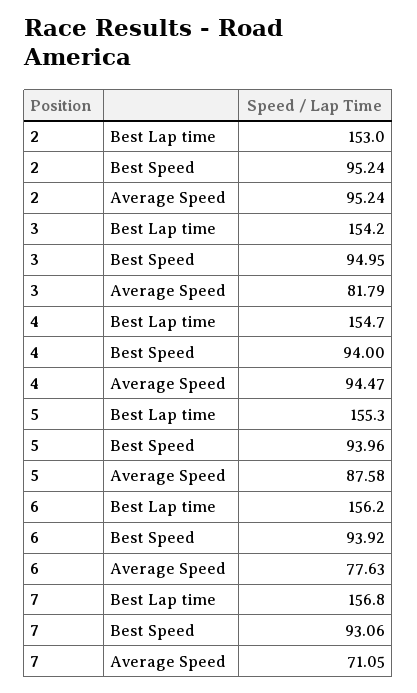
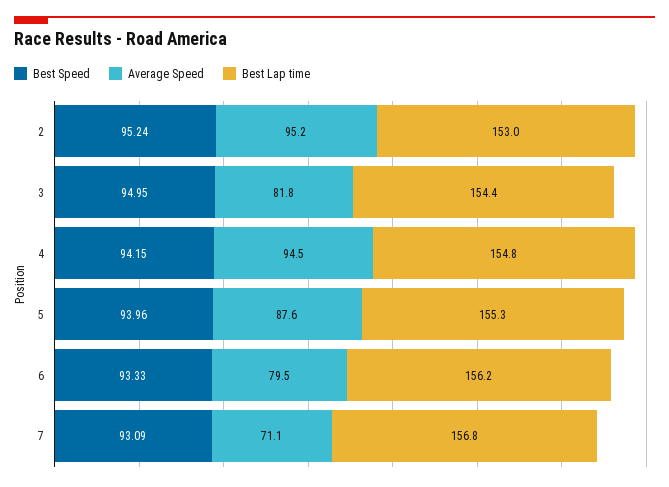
Best Lap time, 3: 154.2 -> 154.4
Best Lap time, 4: 154.7 -> 154.8
Best Speed, 4: 94 -> 94.15
Best Speed, 6: 93.92 -> 93.33
Average Speed, 6: 77.63 -> 79.5
Best Speed, 7: 93.06 -> 93.09

